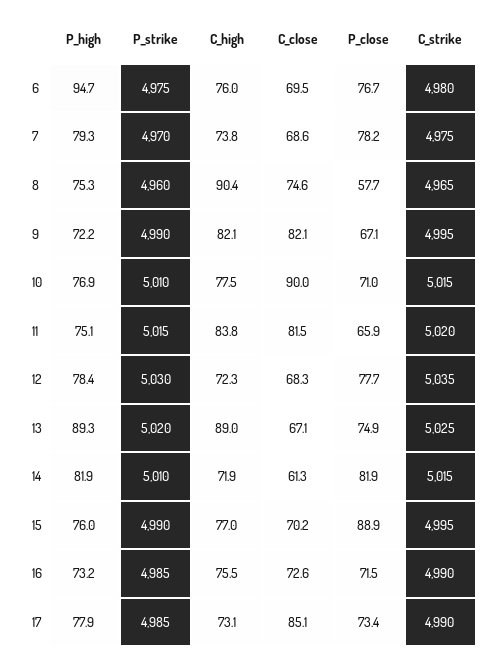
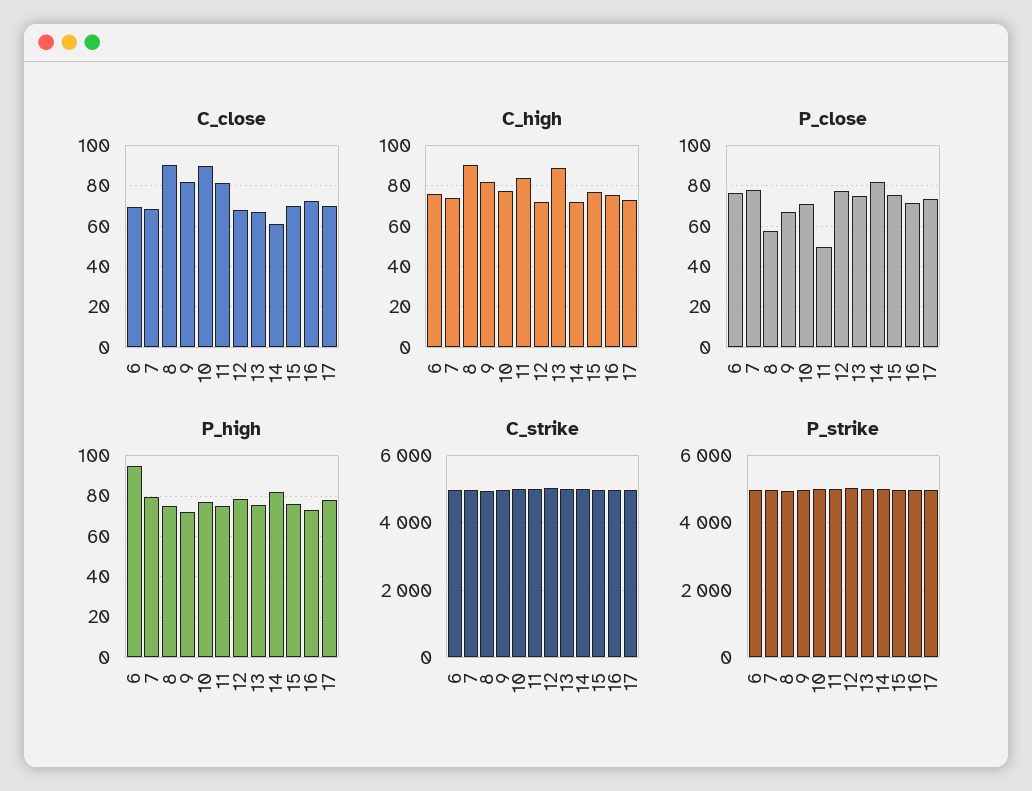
C_close, 8: 74.6 -> 90
P_close, 11: 65.9 -> 50
P_high, 13: 89.3 -> 75
P_close, 15: 88.9 -> 75
C_close, 17: 85.1 -> 70

